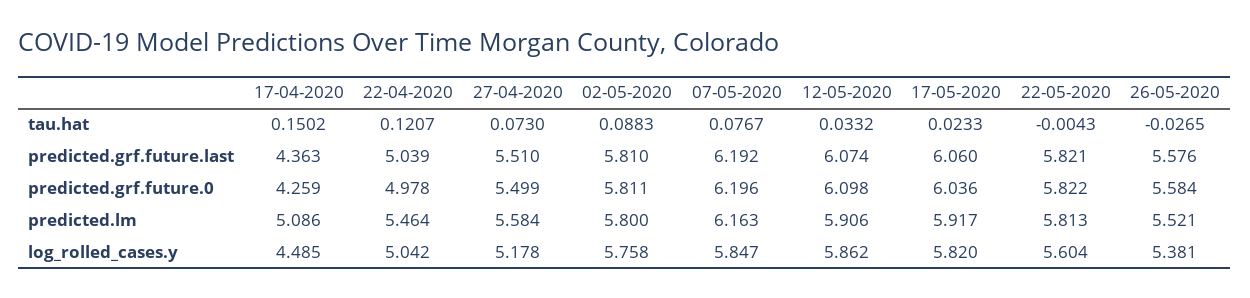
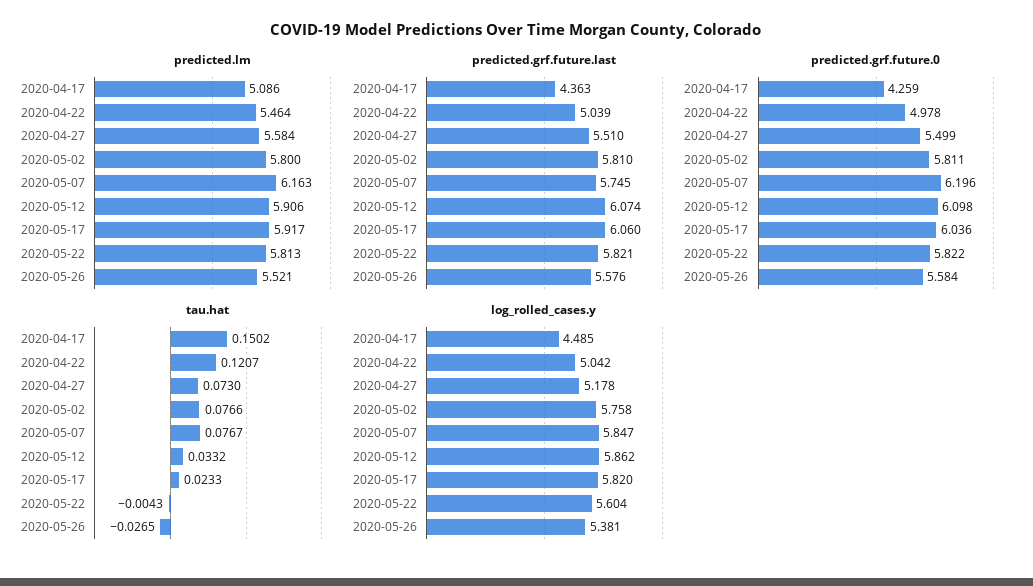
tau.hat, 02-05-2020: 0.0883 -> 0.0766
predicted.grf.future.last, 07-05-2020: 6.192 -> 5.745

